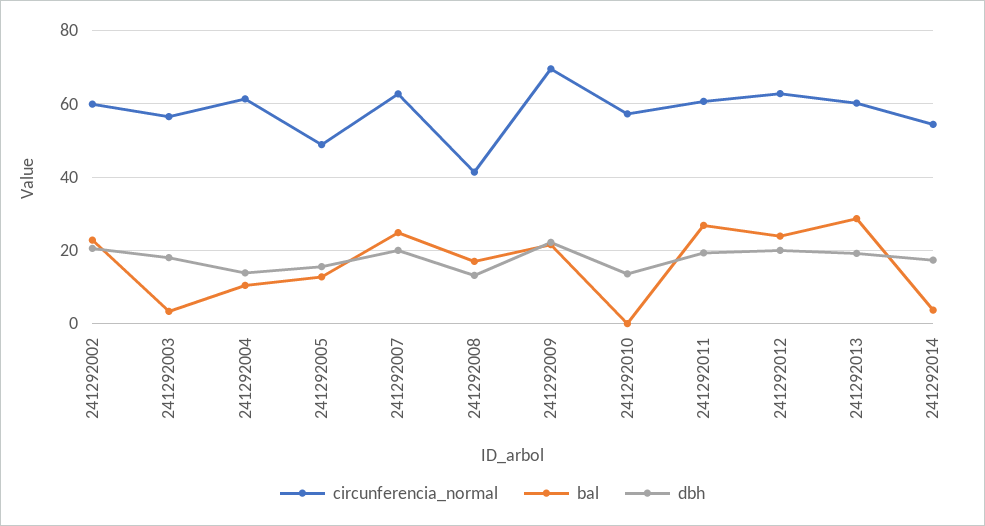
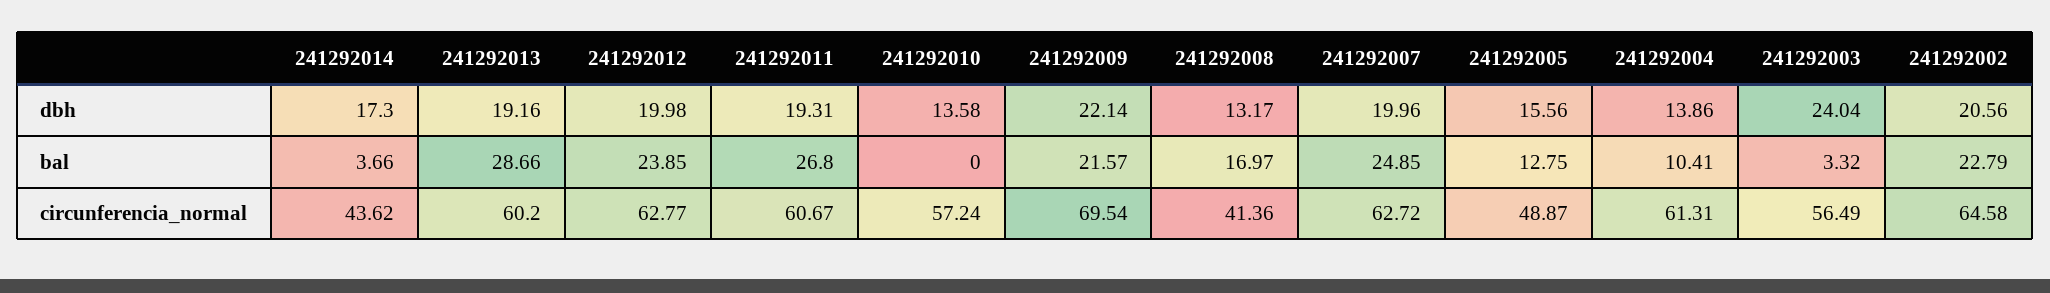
circunferencia_normal, 241292002: 60 -> 64.58
dbh, 241292003: 18 -> 24.04
circunferencia_normal, 241292014: 54 -> 43.62

